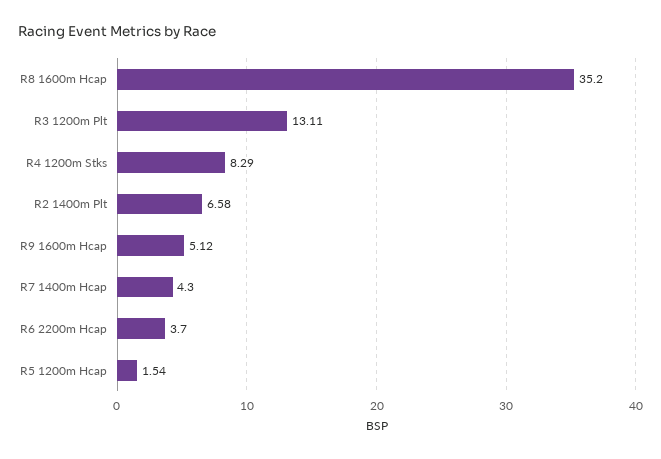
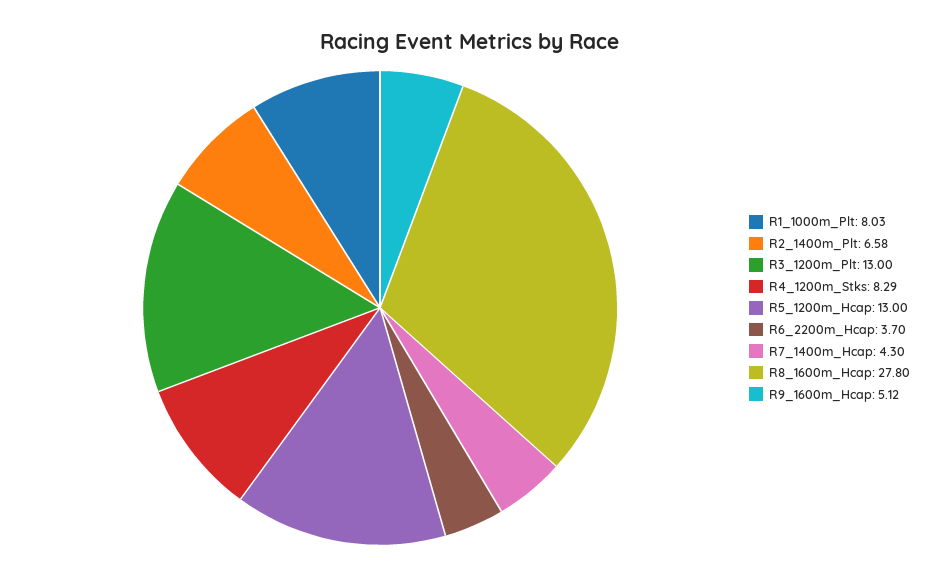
R8 1600m Hcap: 35.2 -> 27.8
R3 1200m Plt: 13.11 -> 13
R5 1200m Hcap: 1.54 -> 13
R1_1000m_Plt: none -> 8.03

